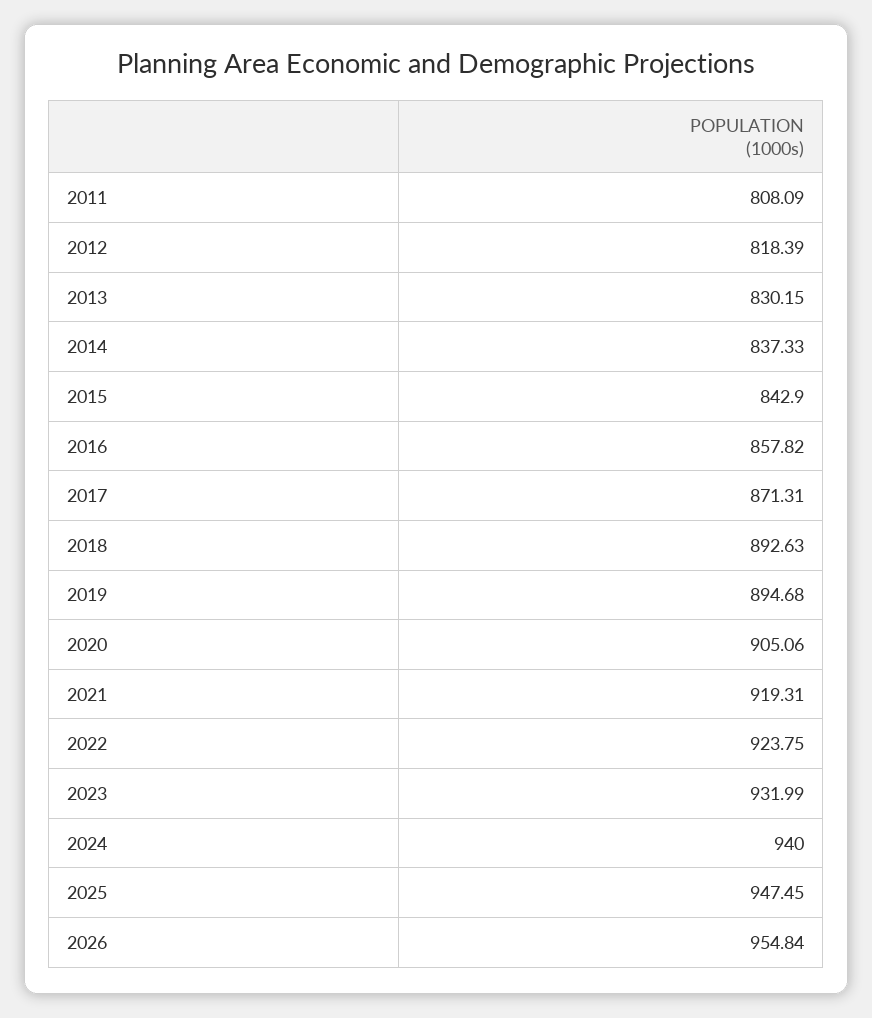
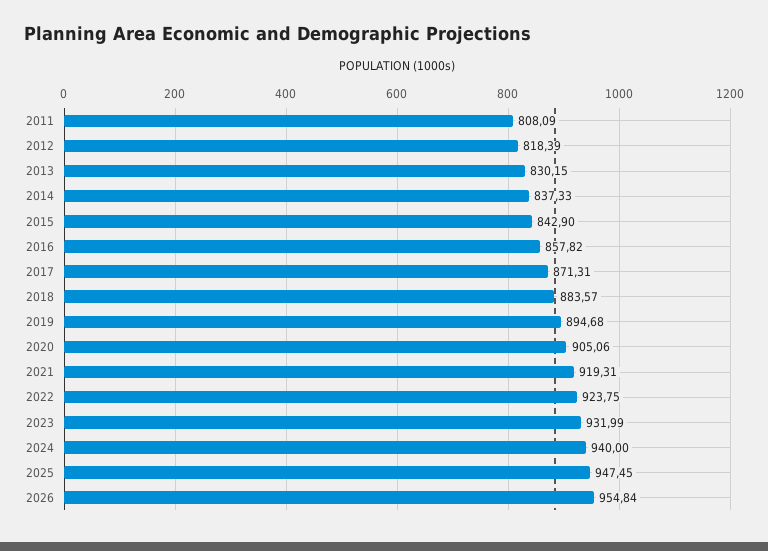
2018: 892.63 -> 883.57

